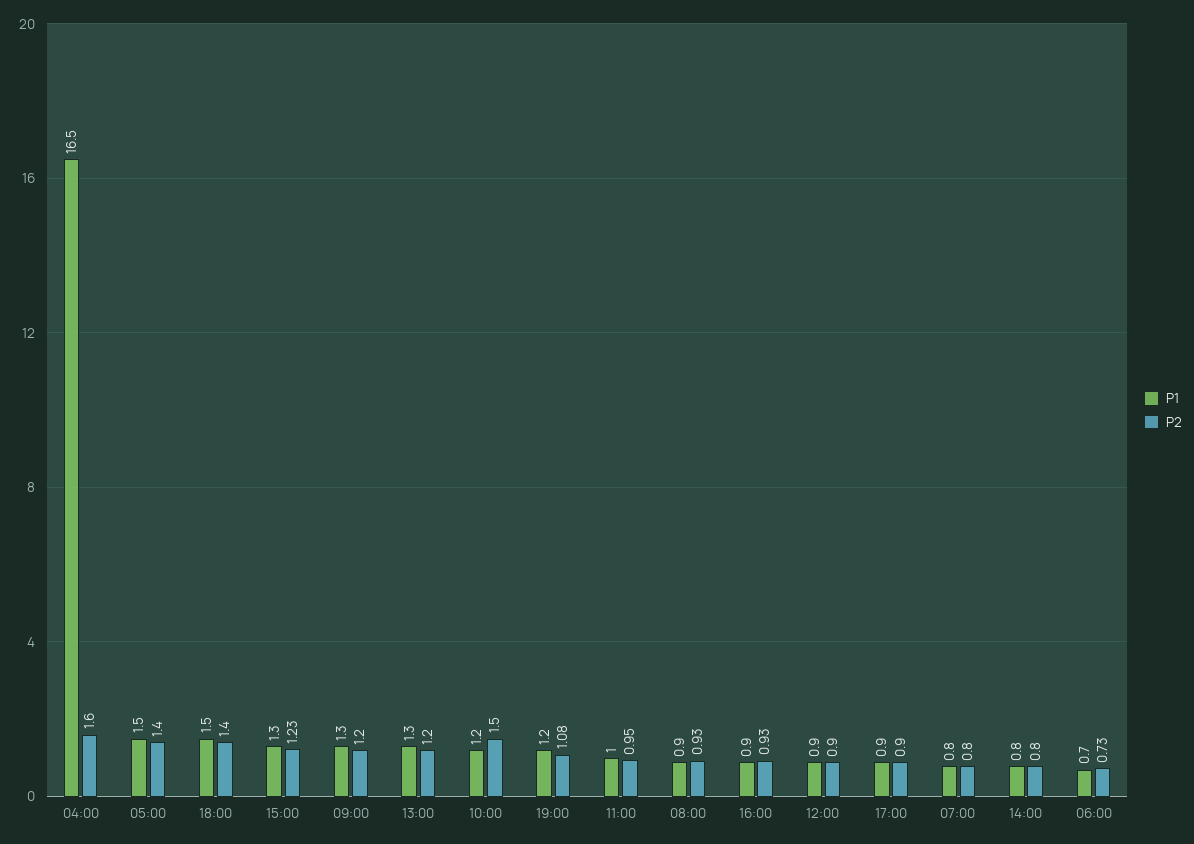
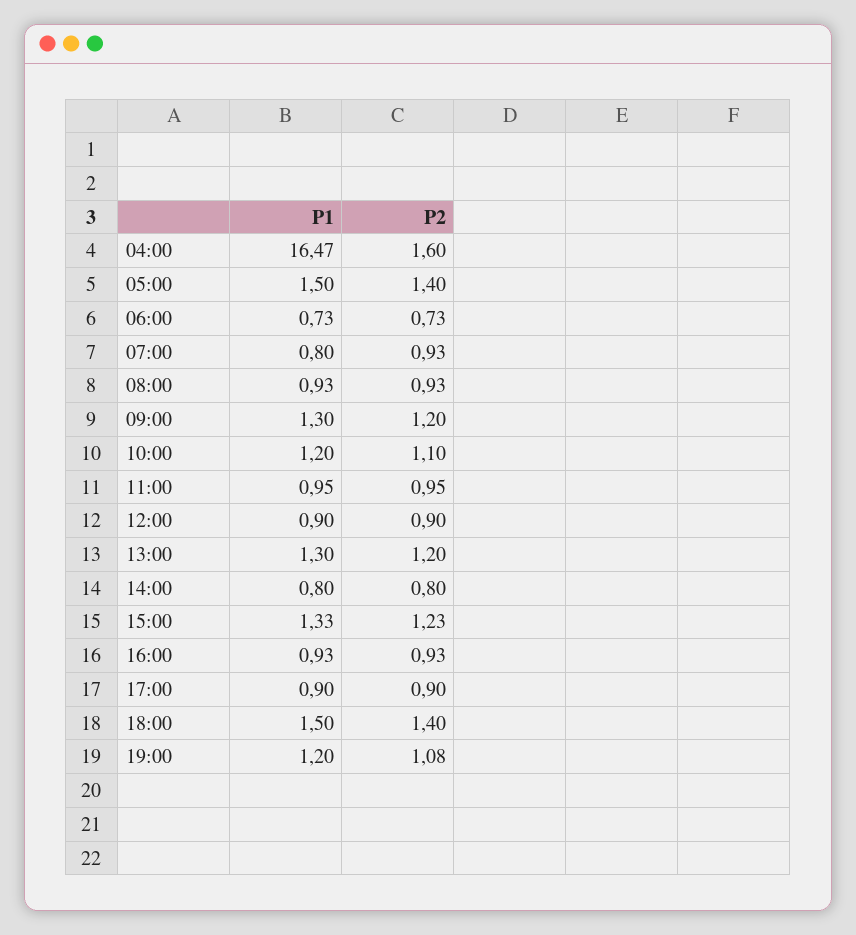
P2, 10:00: 1.5 -> 1.1
P2, 07:00: 0.8 -> 0.93

